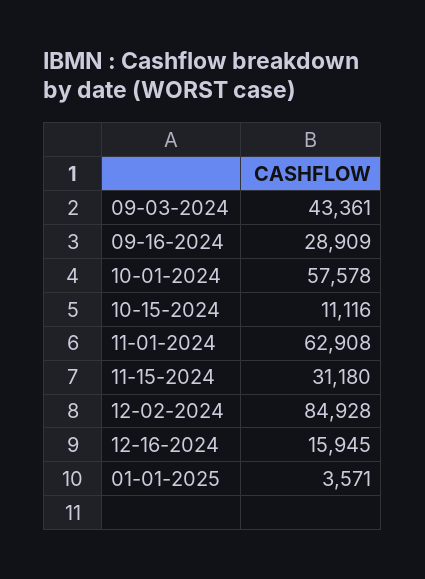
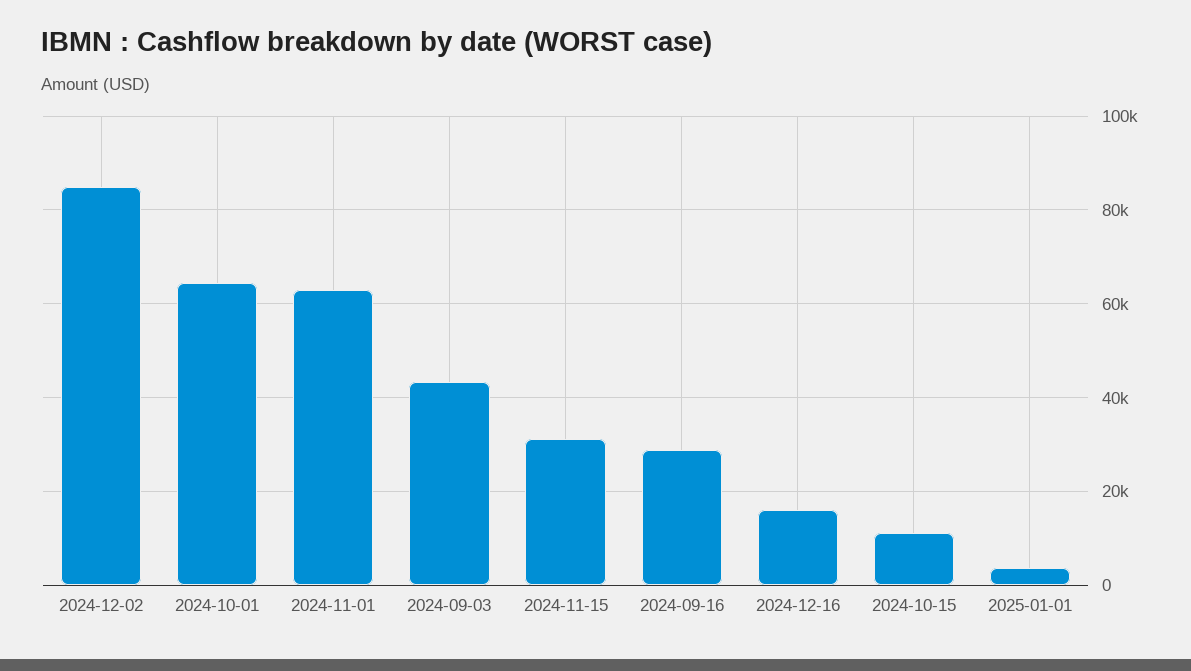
10-01-2024: 57578 -> 64000

